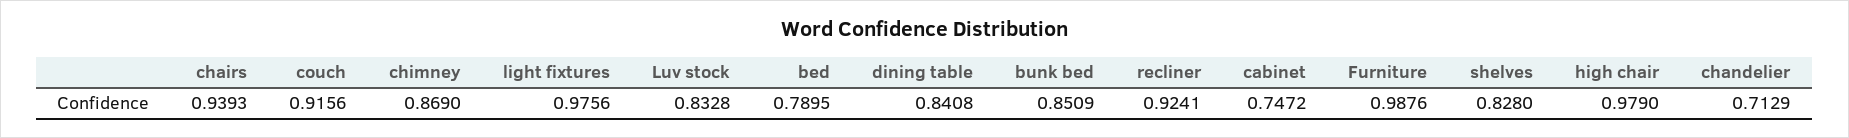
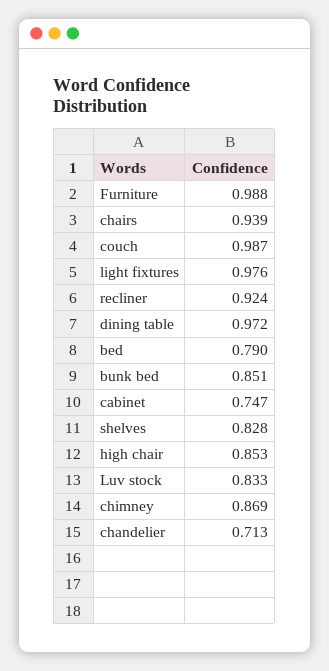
couch: 0.9156 -> 0.987
dining table: 0.8408 -> 0.972
high chair: 0.979 -> 0.853

